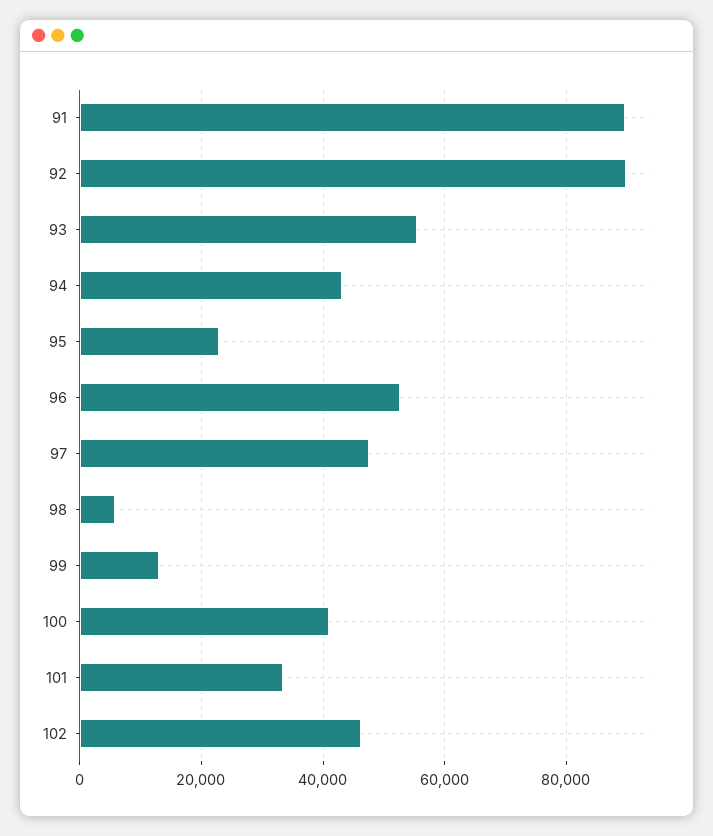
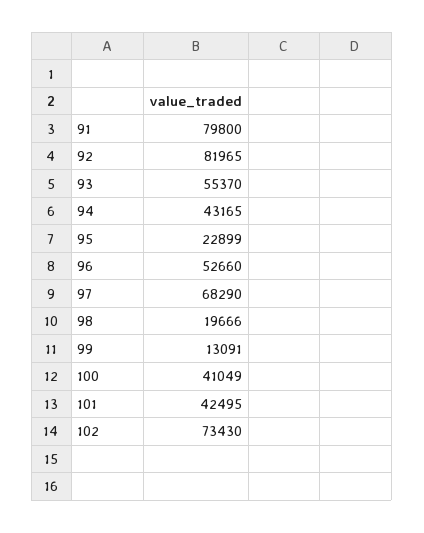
91: 90000 -> 79800
92: 90000 -> 81965
97: 48000 -> 68290
98: 6000 -> 19666
101: 34000 -> 42495
102: 46000 -> 73430

